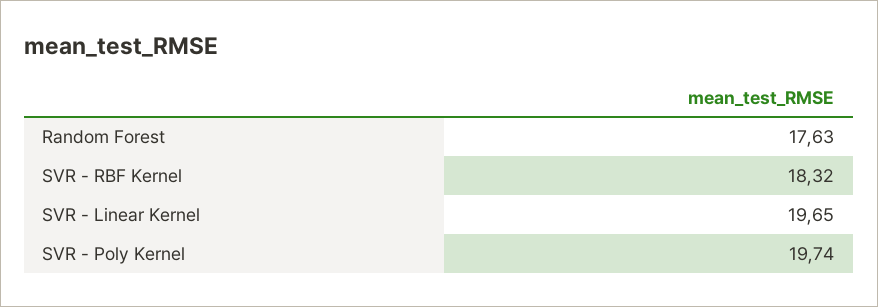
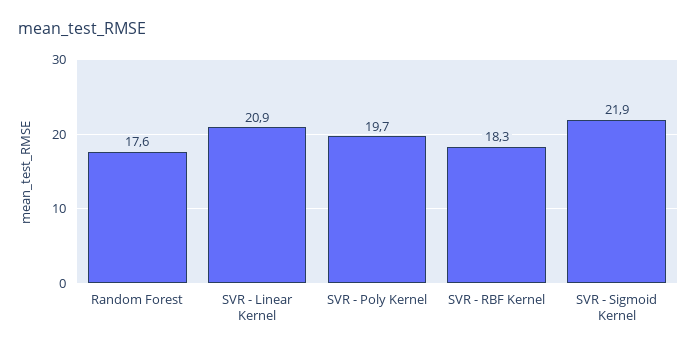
SVR - Linear Kernel: 19.65 -> 20.9
SVR - Sigmoid Kernel: none -> 21.9

